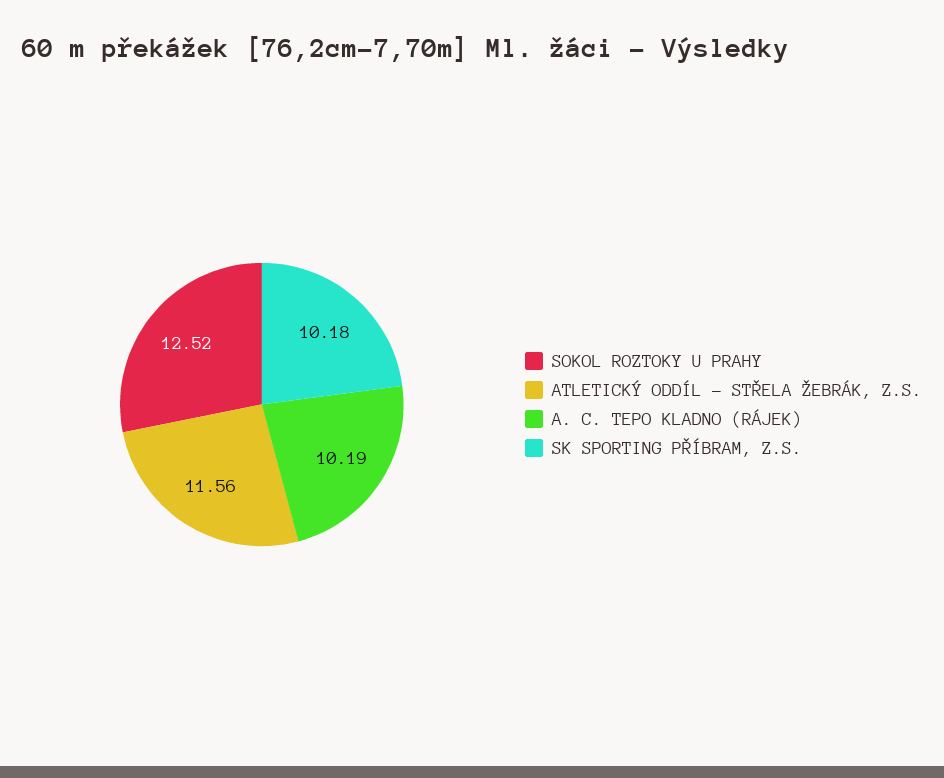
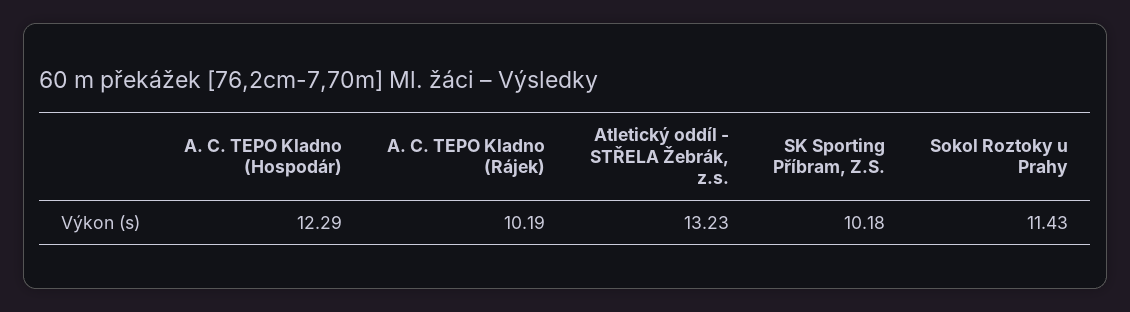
SOKOL ROZTOKY U PRAHY: 12.52 -> 11.43
ATLETICKÝ ODDÍL - STŘELA ŽEBRÁK, Z.S.: 11.56 -> 13.23
A. C. TEPO Kladno (Hospodár): none -> 12.29

